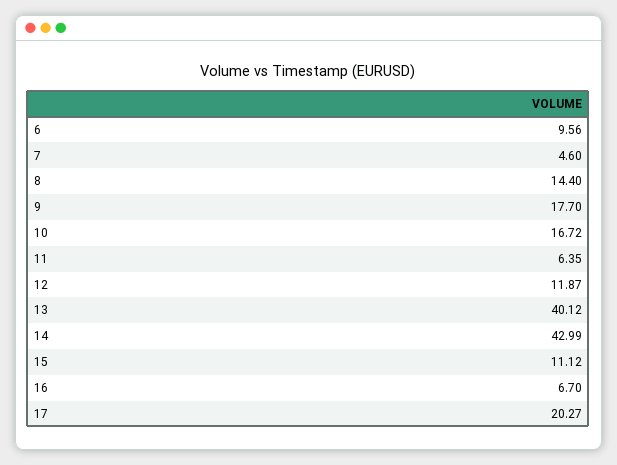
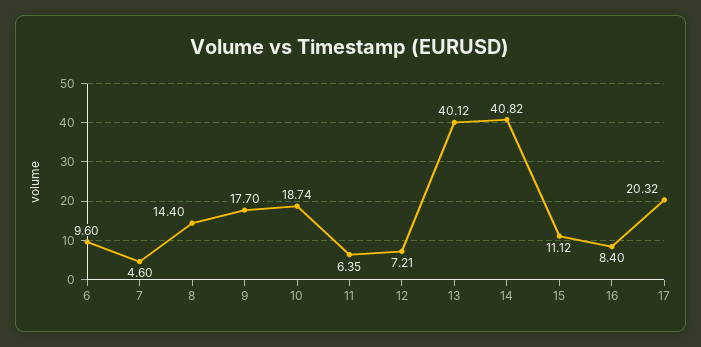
6: 9.56 -> 9.6
10: 16.72 -> 18.74
12: 11.87 -> 7.21
14: 42.99 -> 40.82
16: 6.7 -> 8.4
17: 20.27 -> 20.32

